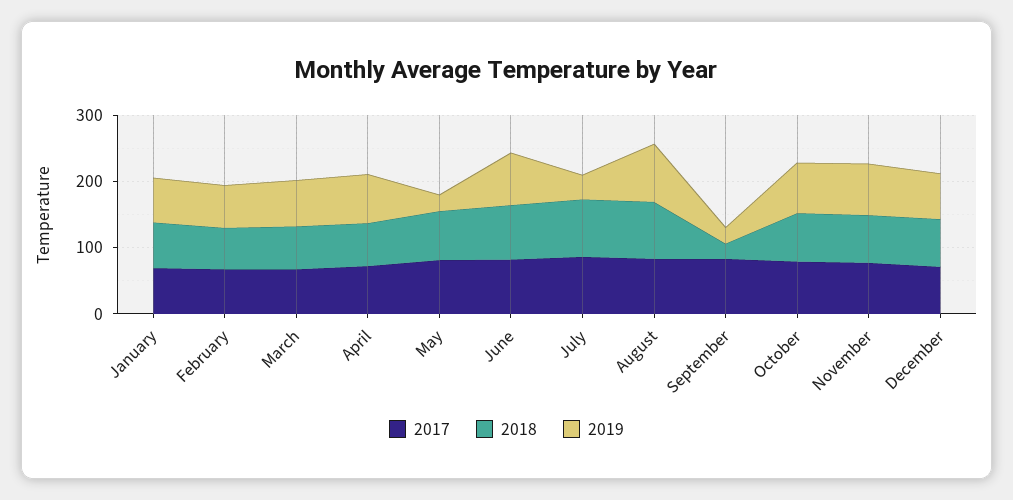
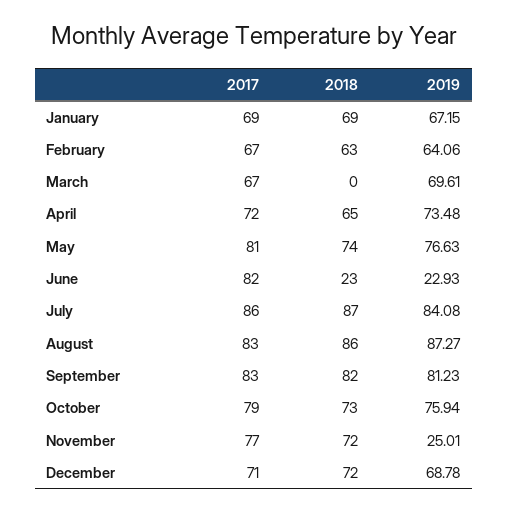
2018, March: 60 -> 0
2019, May: 20 -> 76.63
2018, June: 80 -> 23
2019, June: 80 -> 22.93
2019, July: 40 -> 84.08
2018, September: 20 -> 82
2019, September: 20 -> 81.23
2019, November: 80 -> 25.01

